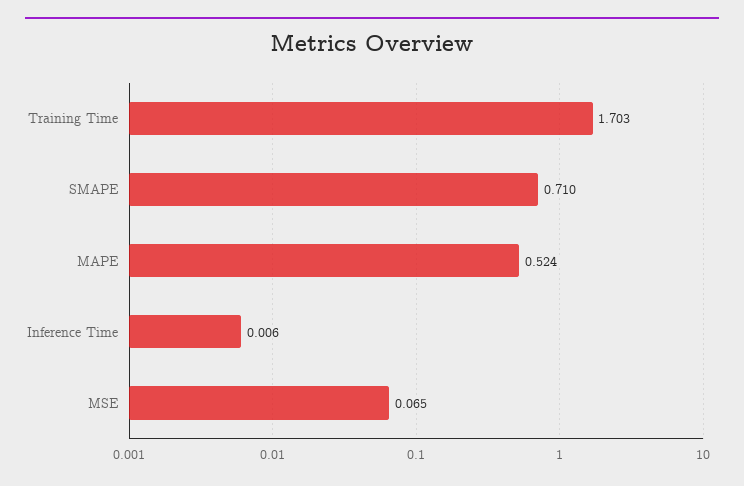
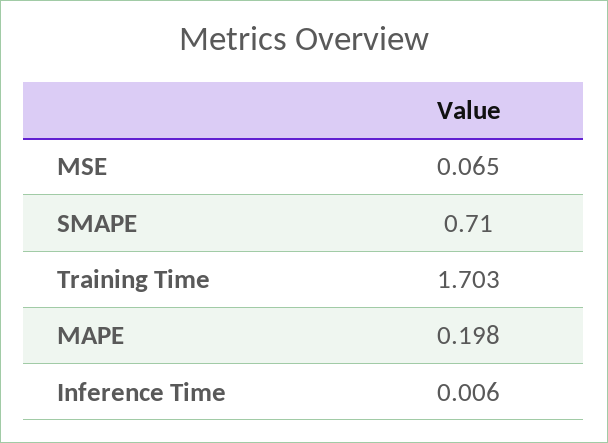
MAPE: 0.524 -> 0.198

